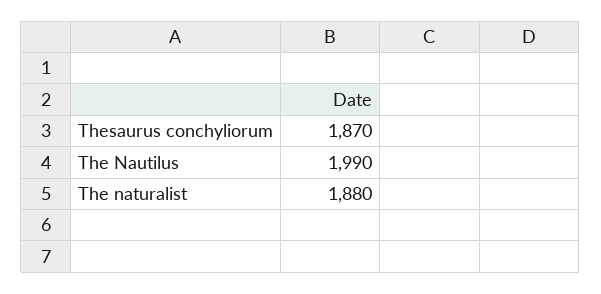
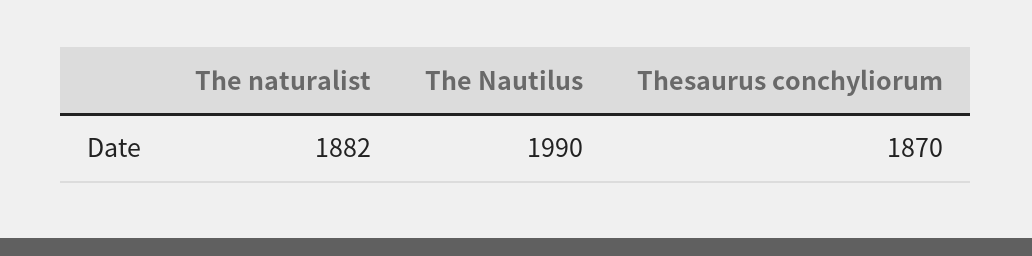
The naturalist: 1880 -> 1882

